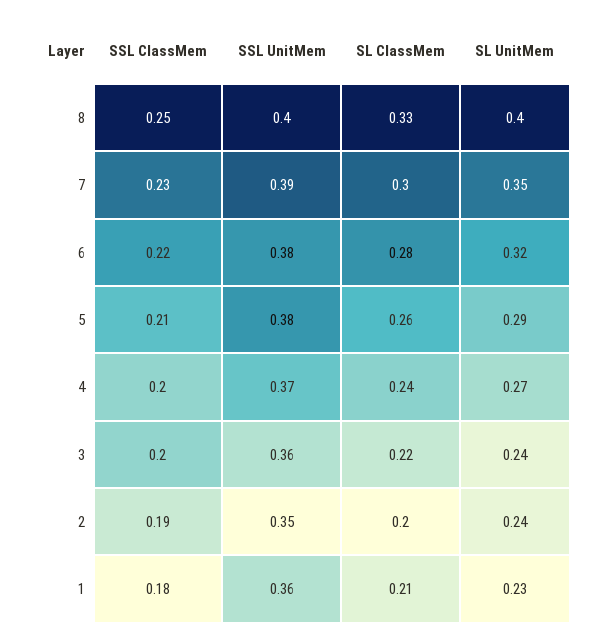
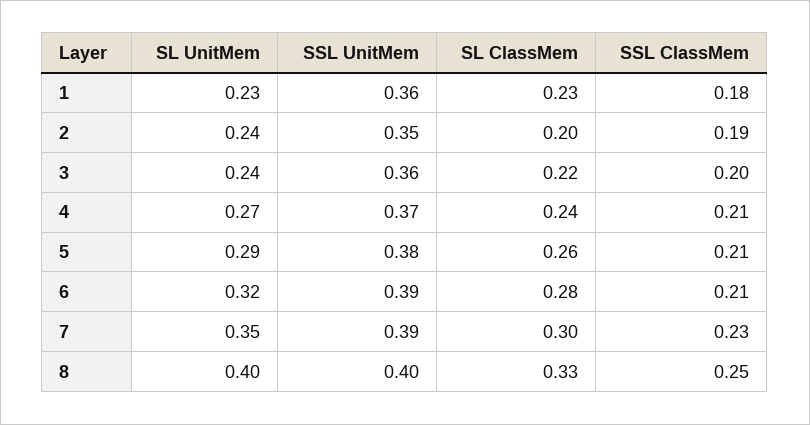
SSL ClassMem, 6: 0.22 -> 0.21
SSL UnitMem, 6: 0.38 -> 0.39
SSL ClassMem, 4: 0.2 -> 0.21
SL ClassMem, 1: 0.21 -> 0.23

